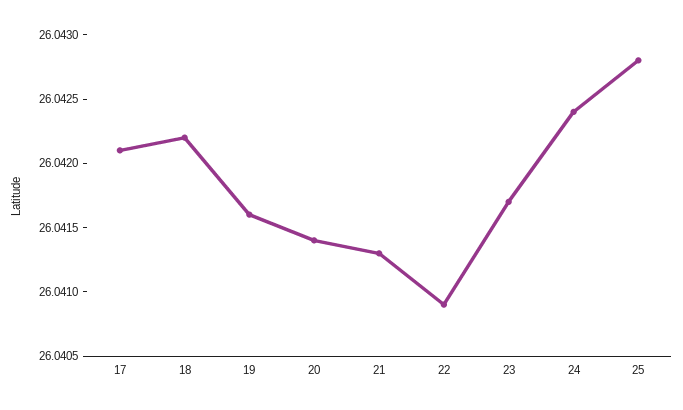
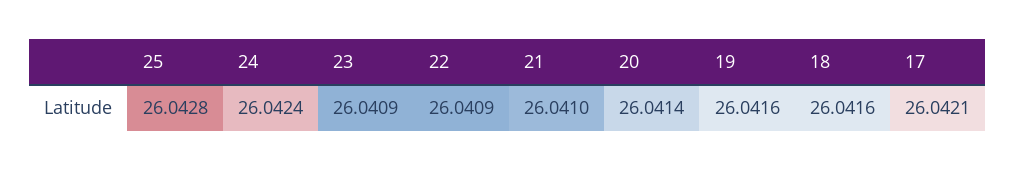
18: 26.0422 -> 26.0416
21: 26.0413 -> 26.041
23: 26.0417 -> 26.0409

